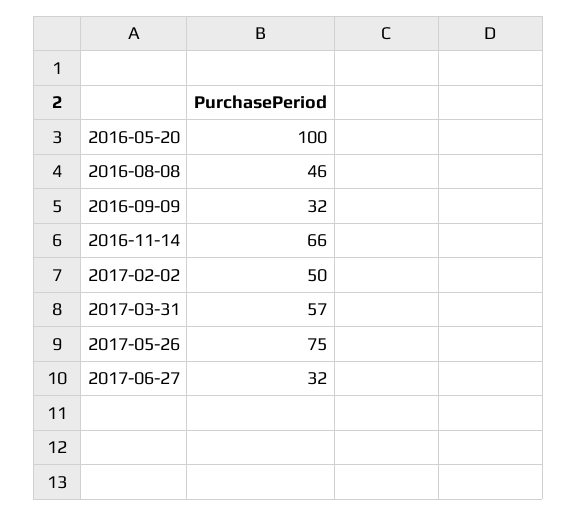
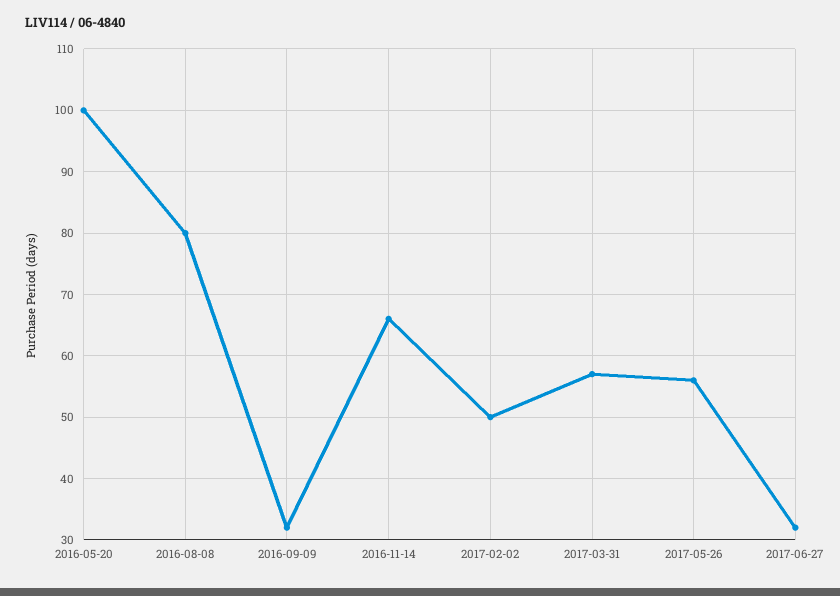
2016-08-08: 46 -> 80
2017-05-26: 75 -> 56

